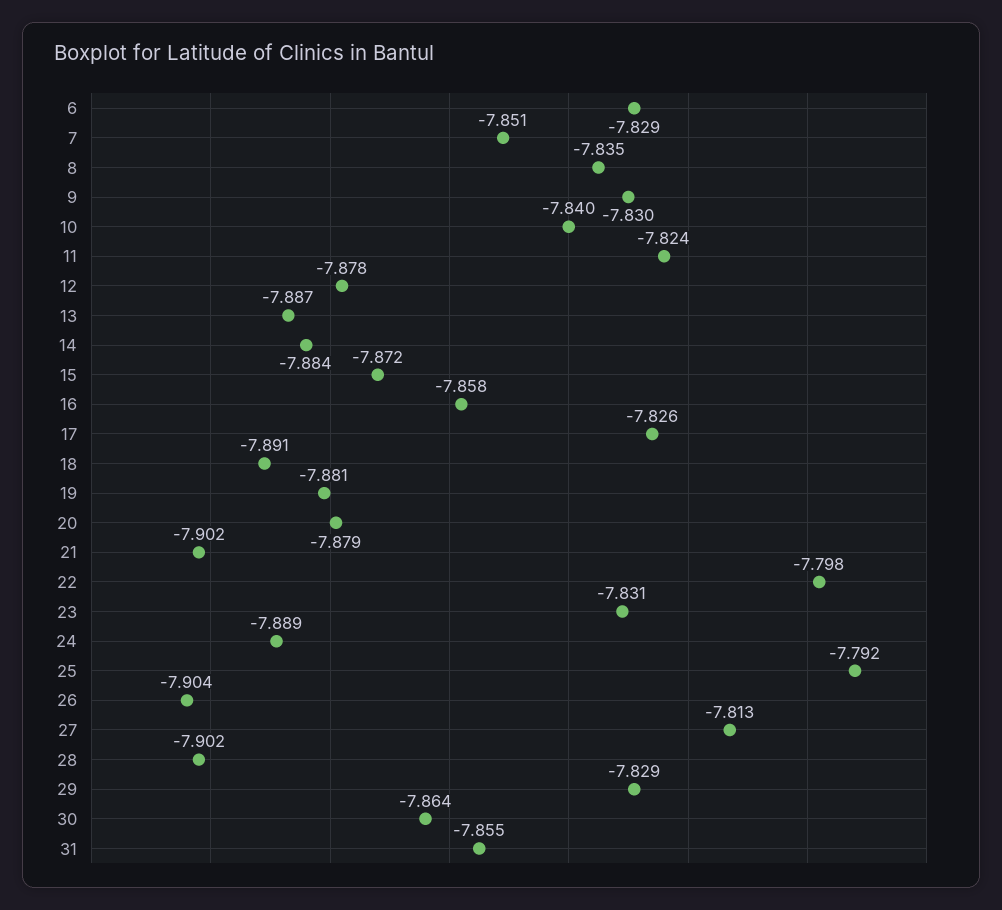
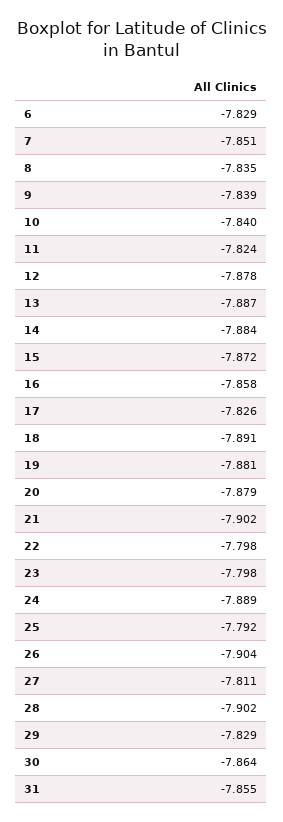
9: -7.83 -> -7.839
23: -7.831 -> -7.798
27: -7.813 -> -7.811

